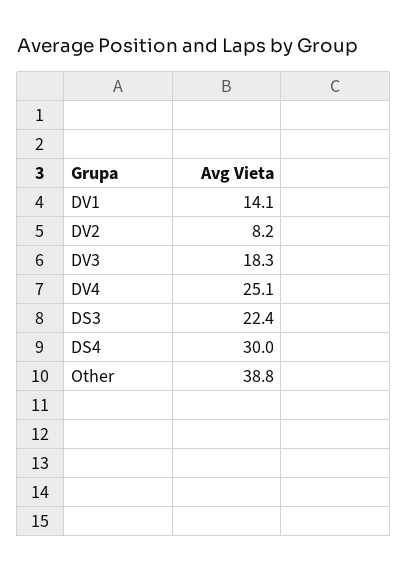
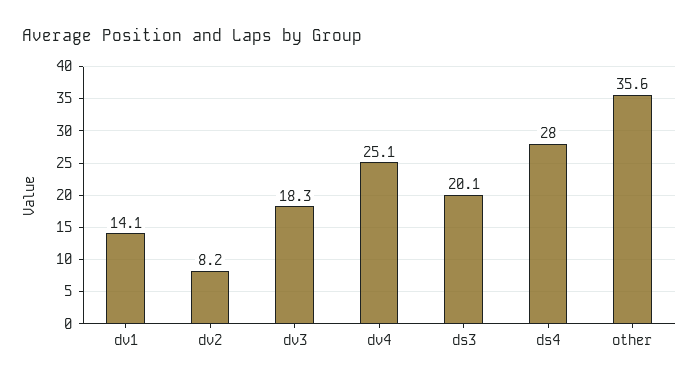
DS3: 22.4 -> 20.1
DS4: 30 -> 28
Other: 38.8 -> 35.6

